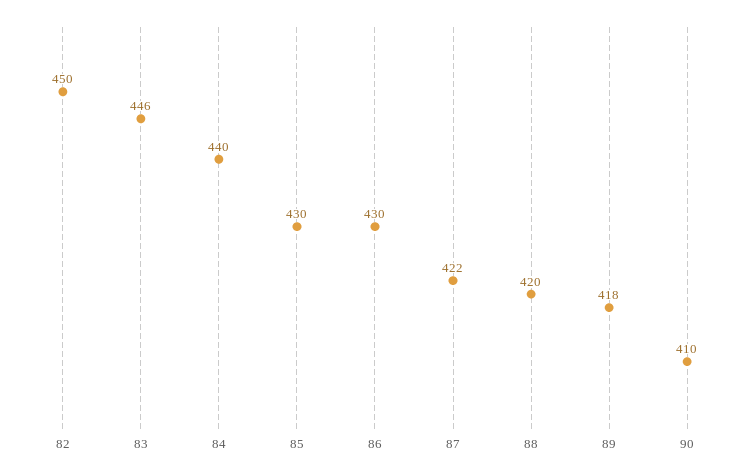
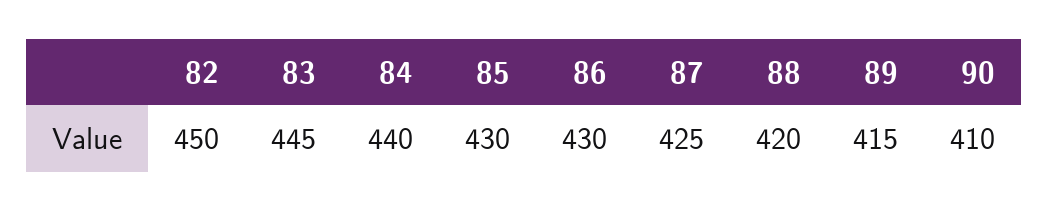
83: 446 -> 445
87: 422 -> 425
89: 418 -> 415

